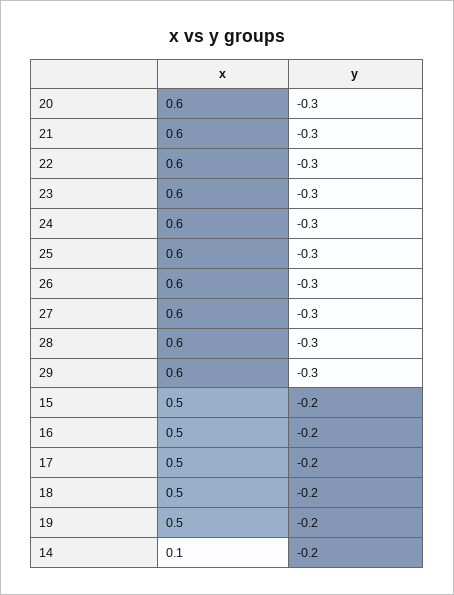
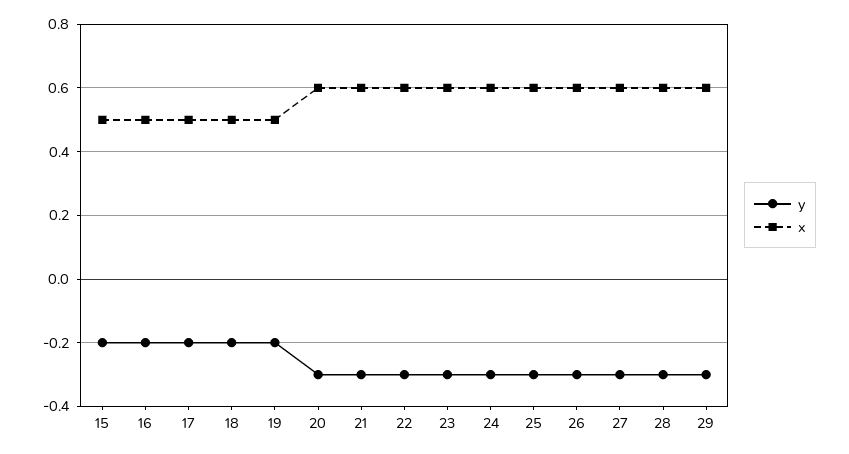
x, 14: 0.1 -> none
y, 14: -0.2 -> none

